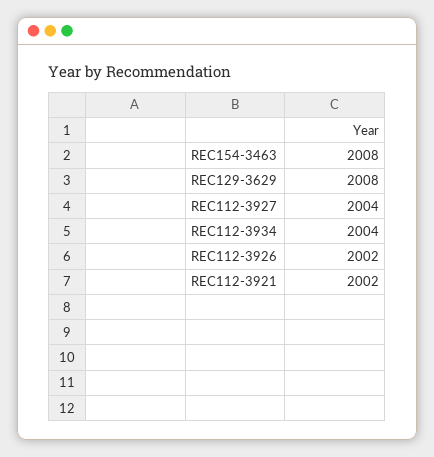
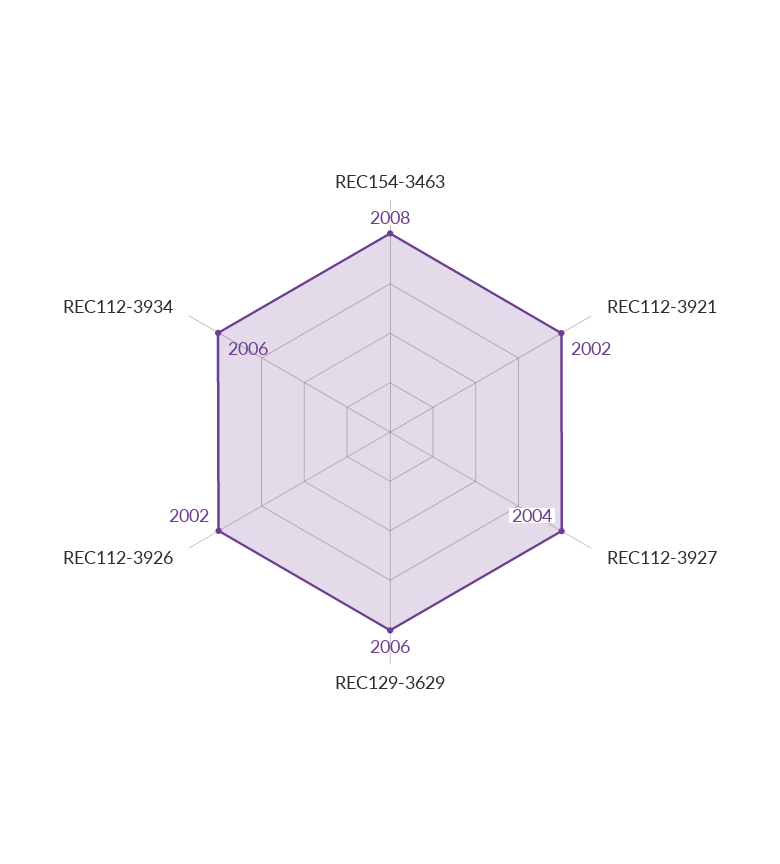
REC129-3629: 2008 -> 2006
REC112-3934: 2004 -> 2006

